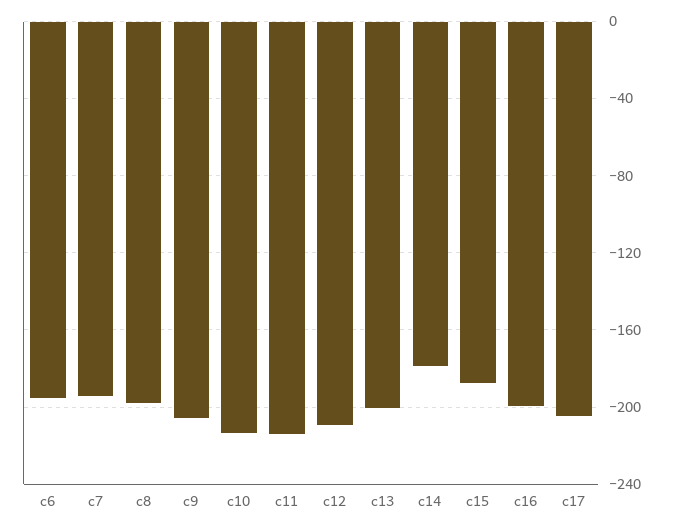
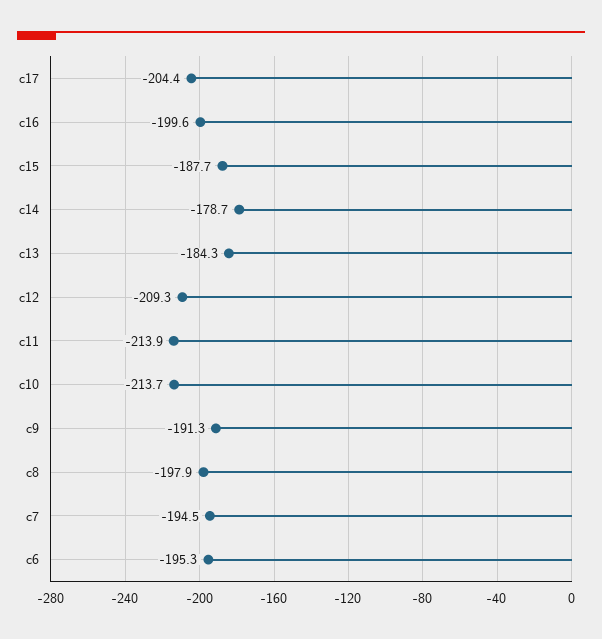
c9: -205 -> -191.3
c13: -200 -> -184.3

